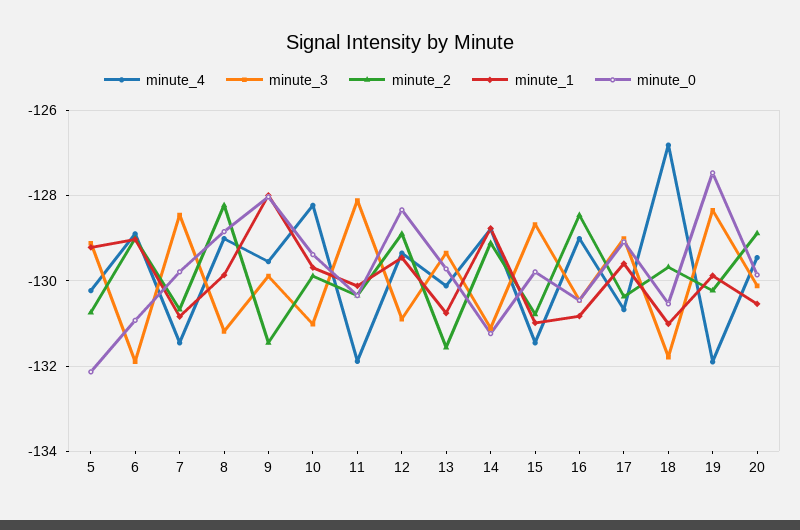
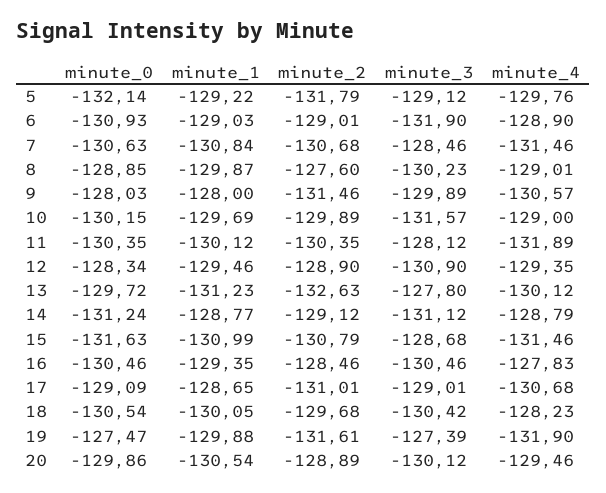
minute_4, 5: -130.2 -> -129.76
minute_2, 5: -130.8 -> -131.79
minute_0, 7: -129.8 -> -130.63
minute_3, 8: -131.2 -> -130.23
minute_2, 8: -128.2 -> -127.6
minute_4, 9: -129.6 -> -130.57
minute_4, 10: -128.2 -> -129
minute_3, 10: -131 -> -131.57
minute_0, 10: -129.4 -> -130.15
minute_3, 13: -129.4 -> -127.8
minute_2, 13: -131.6 -> -132.63
minute_1, 13: -130.8 -> -131.23
minute_0, 15: -129.8 -> -131.63
minute_4, 16: -129 -> -127.83
minute_1, 16: -130.8 -> -129.35
minute_2, 17: -130.4 -> -131.01
minute_1, 17: -129.6 -> -128.65
minute_4, 18: -126.8 -> -128.23
minute_3, 18: -131.8 -> -130.42
minute_1, 18: -131 -> -130.05
minute_3, 19: -128.4 -> -127.39
minute_2, 19: -130.2 -> -131.61

